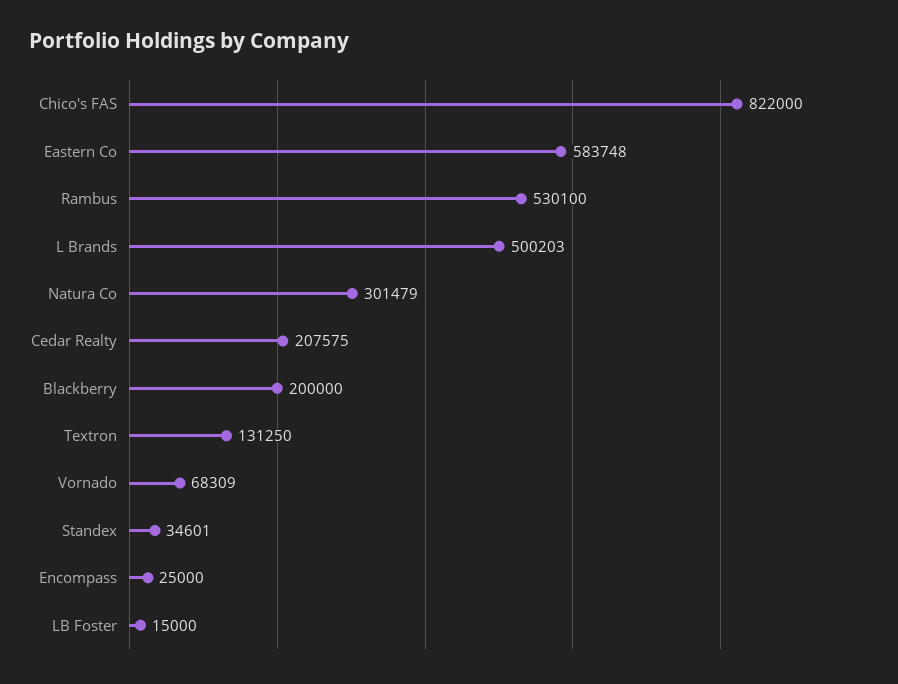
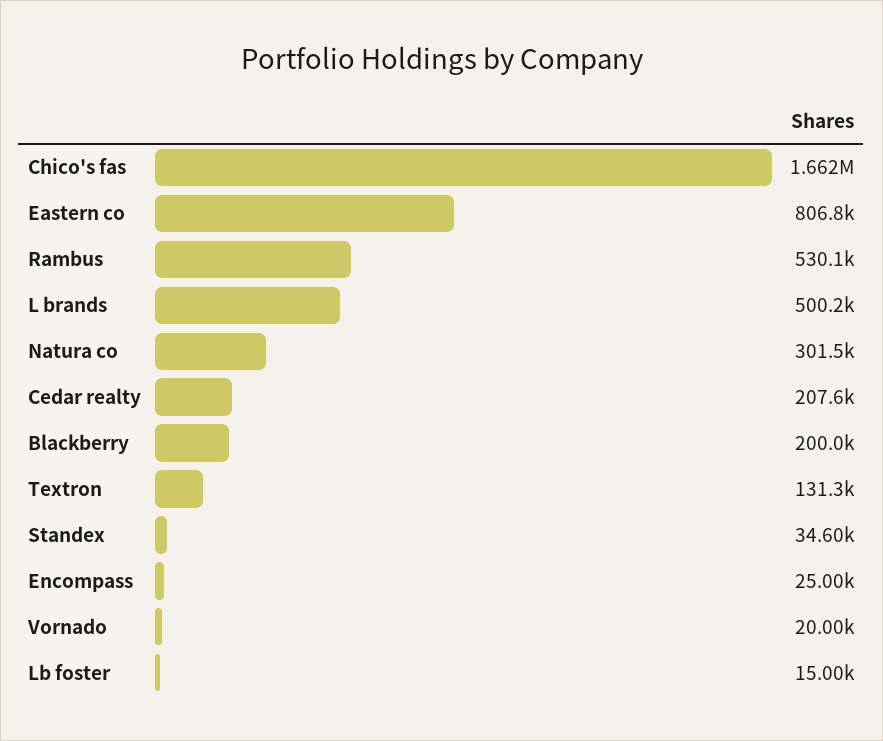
Chico's FAS: 822000 -> 1662000
Eastern Co: 583748 -> 806800
Vornado: 68309 -> 20000

